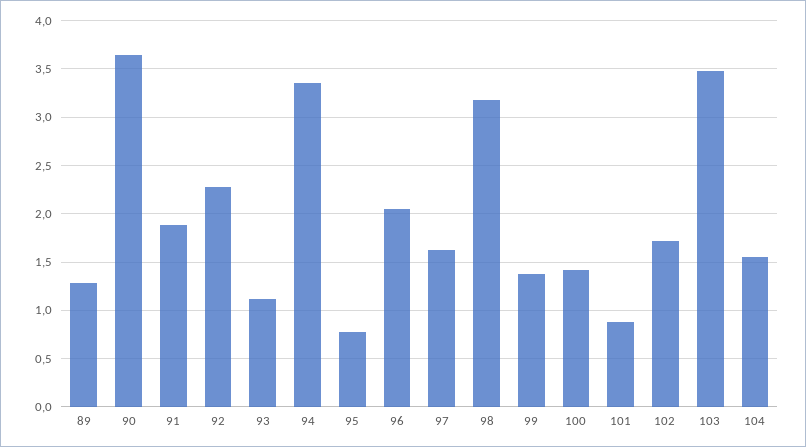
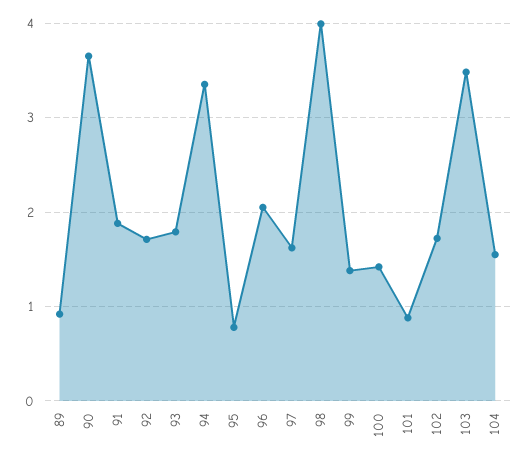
89: 1.3 -> 0.9
92: 2.3 -> 1.7
93: 1.1 -> 1.8
98: 3.2 -> 4

